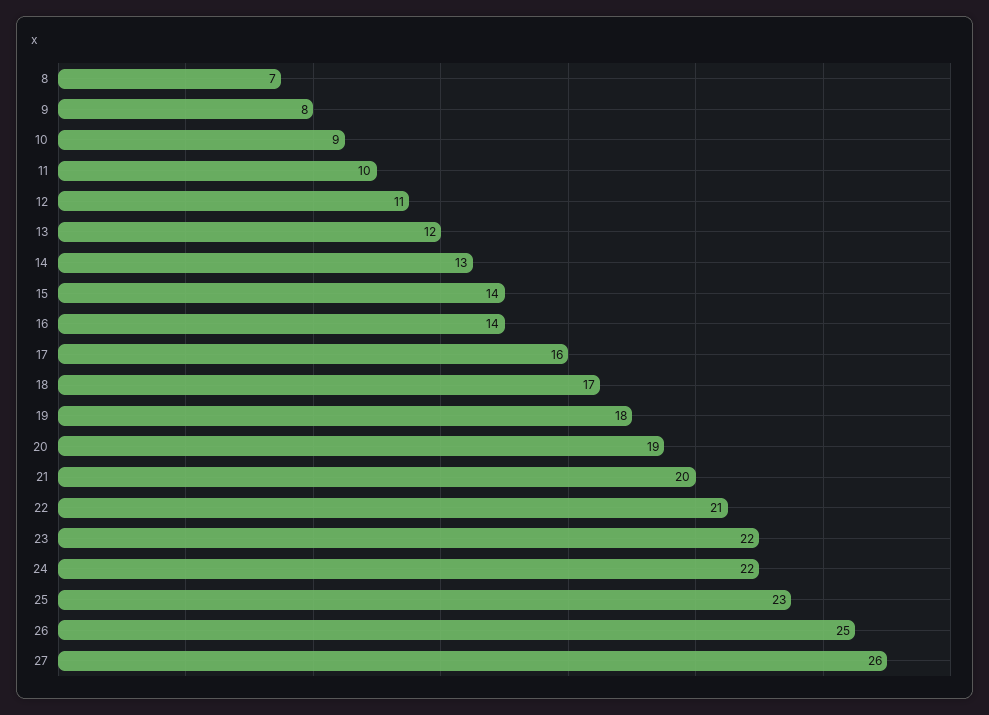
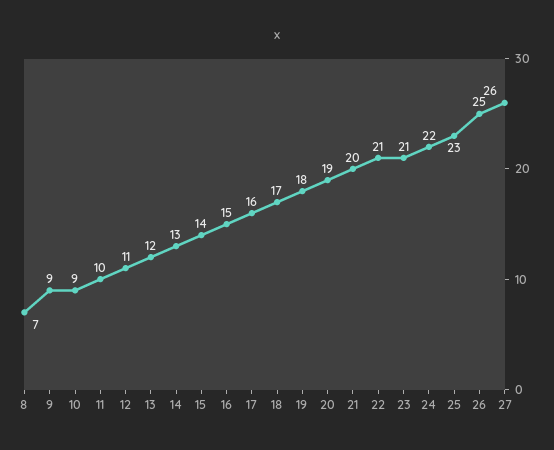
9: 8 -> 9
16: 14 -> 15
23: 22 -> 21

